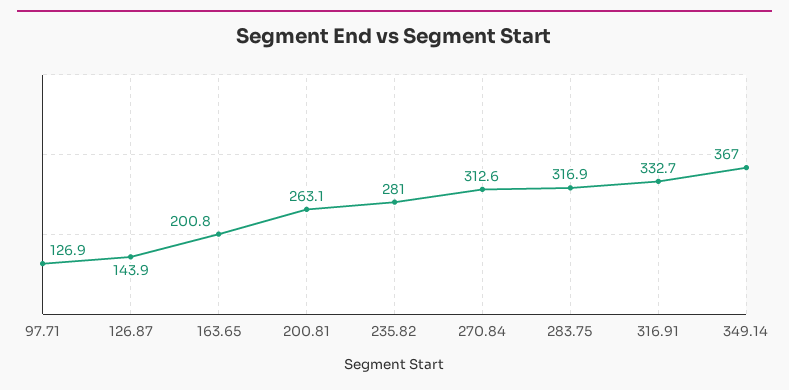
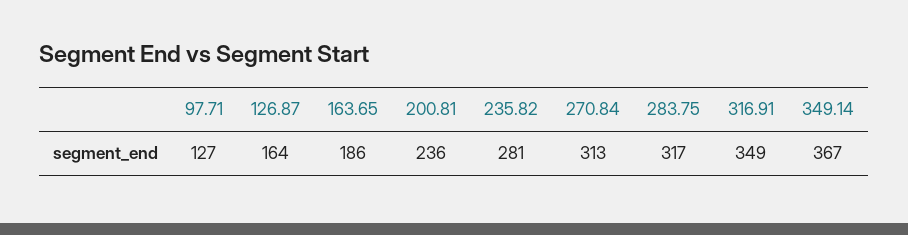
126.87: 143.9 -> 164
163.65: 200.8 -> 186
200.81: 263.1 -> 236
316.91: 332.7 -> 349

